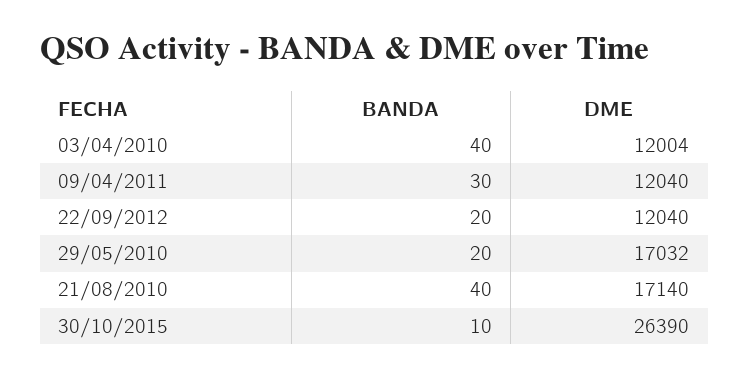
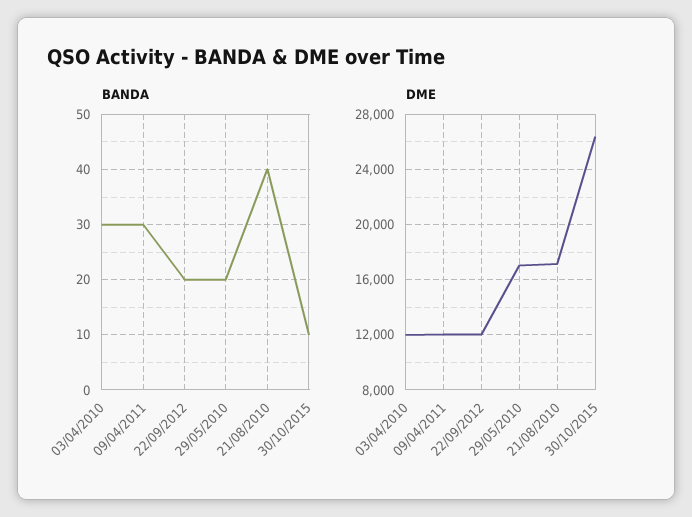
BANDA, 03/04/2010: 40 -> 30

